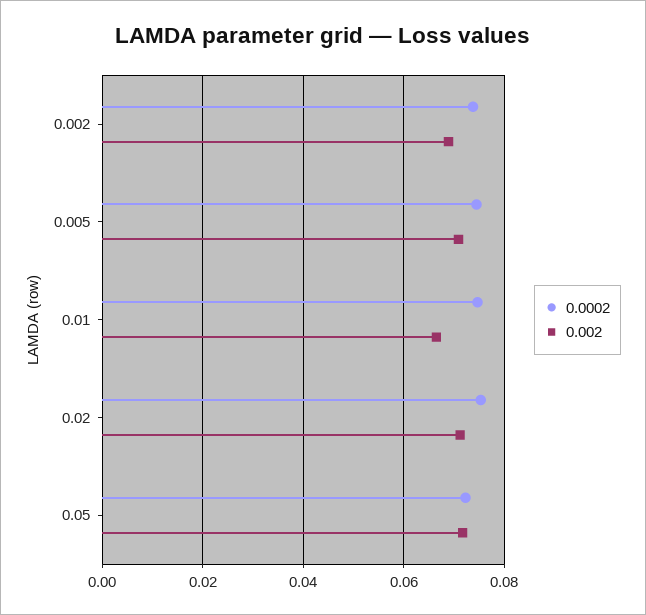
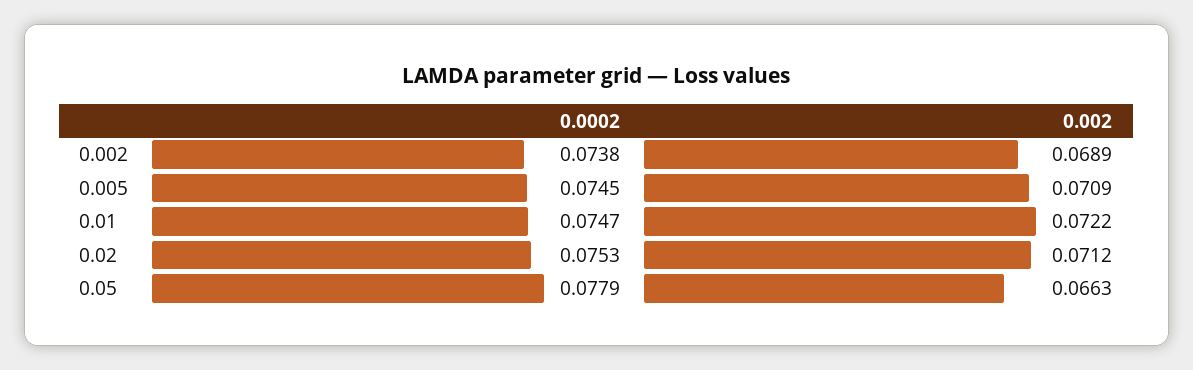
0.002, 0.01: 0.066 -> 0.0722
0.0002, 0.05: 0.072 -> 0.0779
0.002, 0.05: 0.072 -> 0.0663

